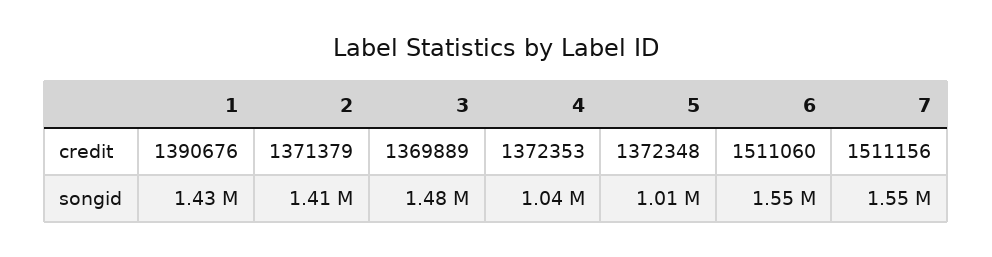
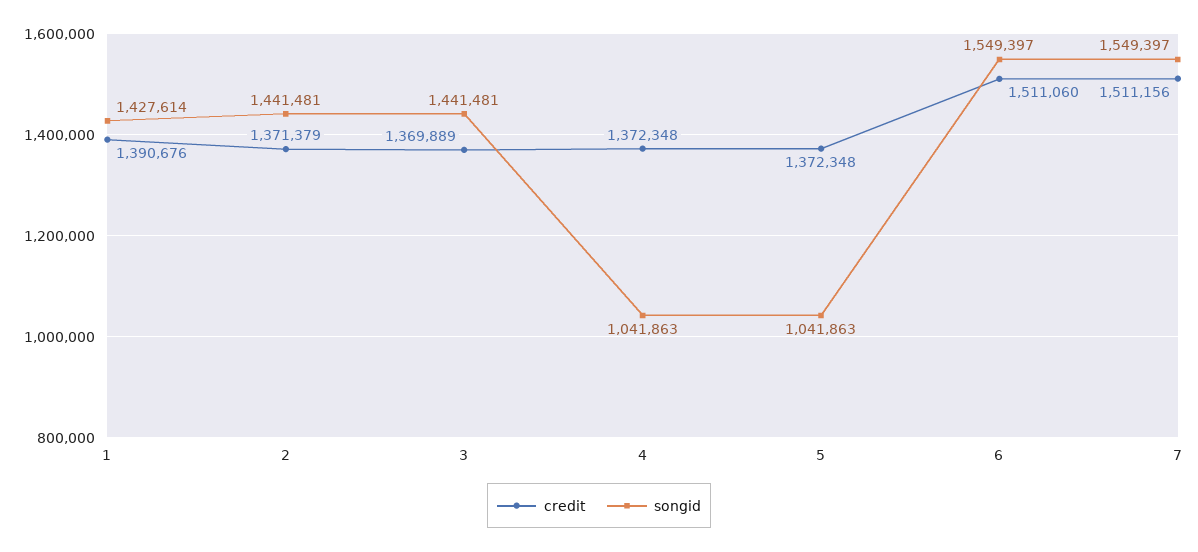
credit, 4: 1372353 -> 1372348
songid, 2: 1410000 -> 1441481
songid, 3: 1480000 -> 1441481
songid, 5: 1010000 -> 1041863

